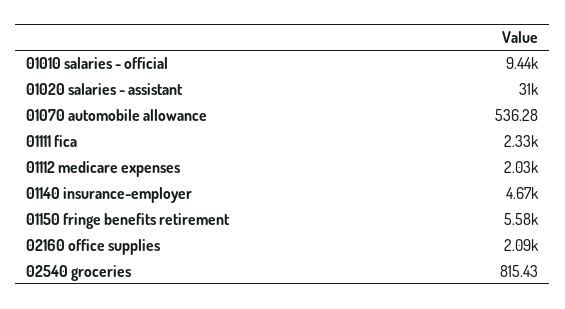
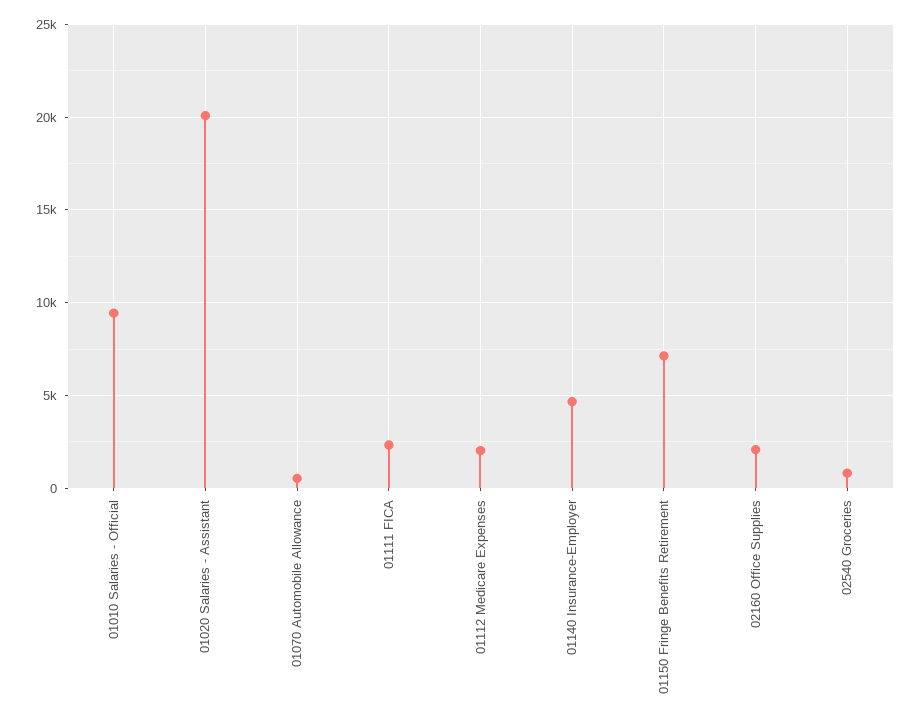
01020 salaries - assistant: 31000 -> 20000
01150 fringe benefits retirement: 5580 -> 7000

